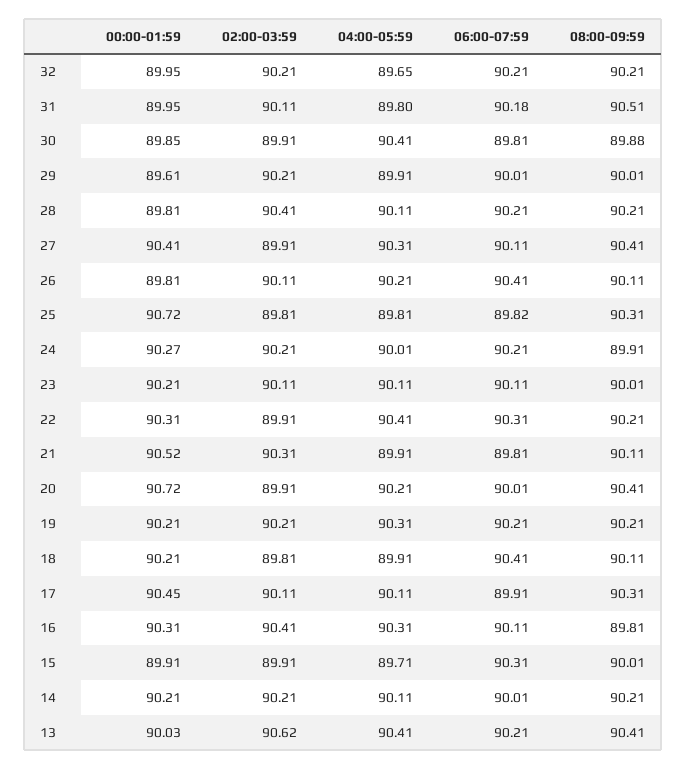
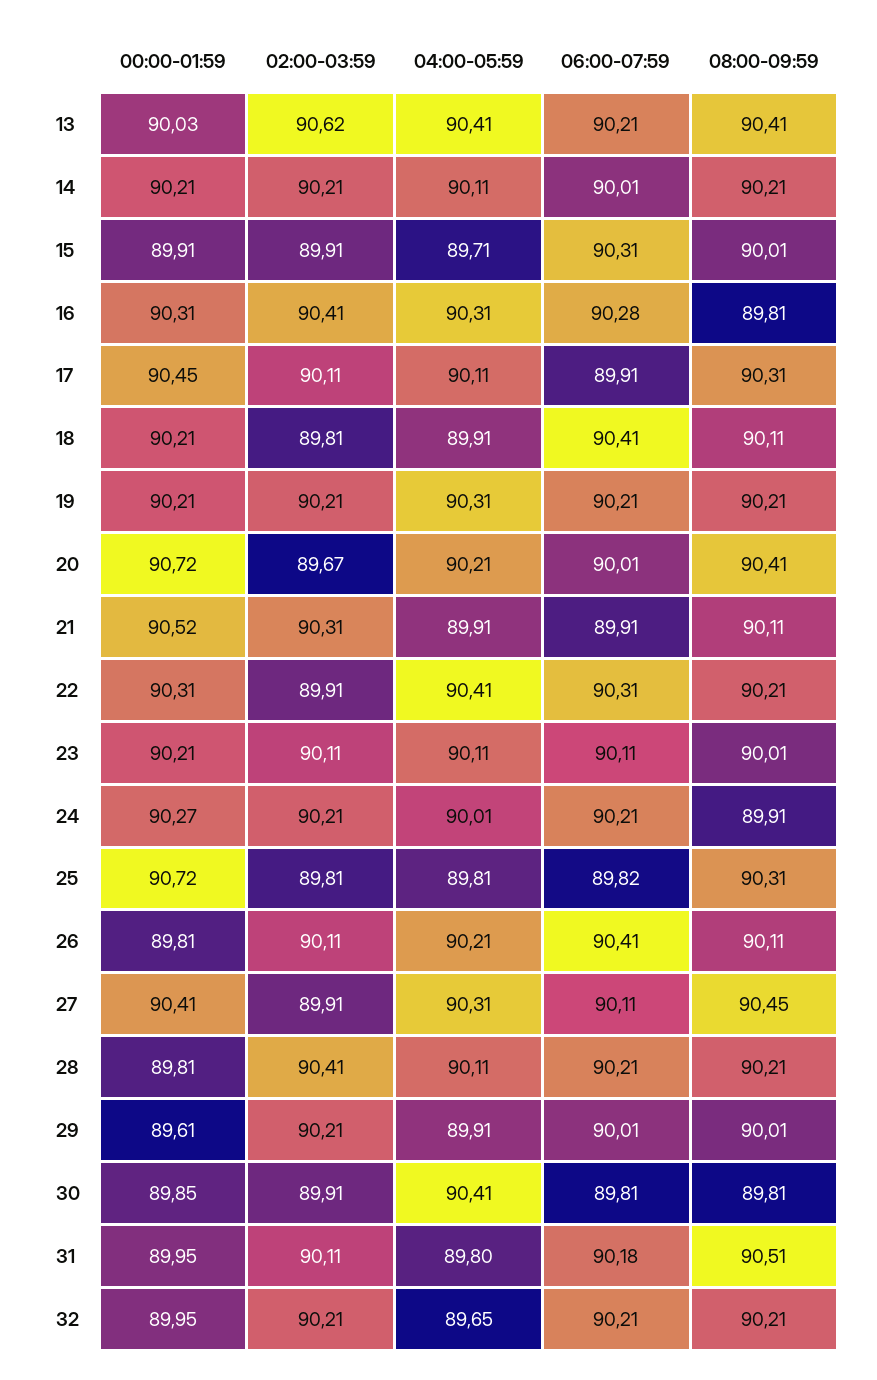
08:00-09:59, 30: 89.88 -> 89.81
08:00-09:59, 27: 90.41 -> 90.45
06:00-07:59, 21: 89.81 -> 89.91
02:00-03:59, 20: 89.91 -> 89.67
06:00-07:59, 16: 90.11 -> 90.28

